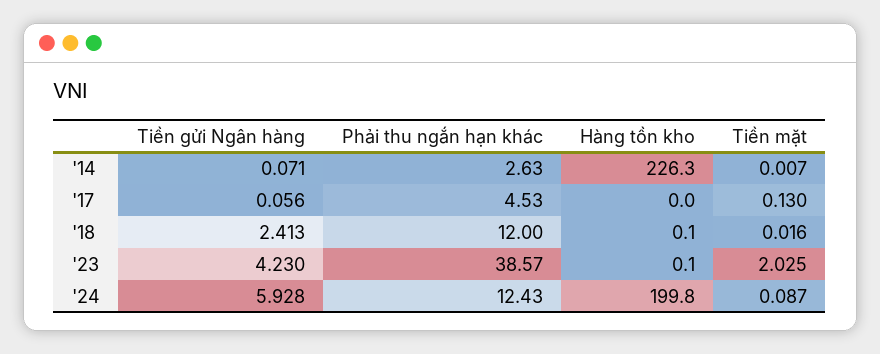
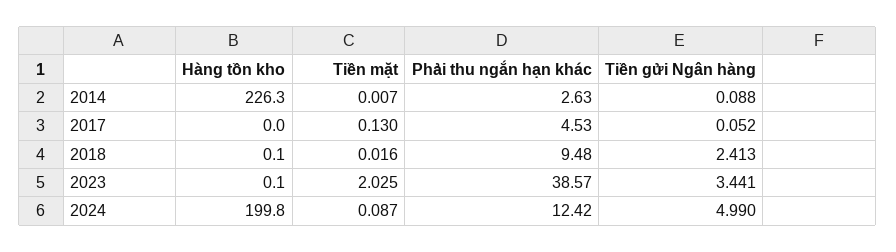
Tiền gửi Ngân hàng, '14: 0.071 -> 0.088
Tiền gửi Ngân hàng, '17: 0.056 -> 0.052
Phải thu ngắn hạn khác, '18: 12 -> 9.48
Tiền gửi Ngân hàng, '23: 4.23 -> 3.441
Tiền gửi Ngân hàng, '24: 5.928 -> 4.99
Phải thu ngắn hạn khác, '24: 12.43 -> 12.42

